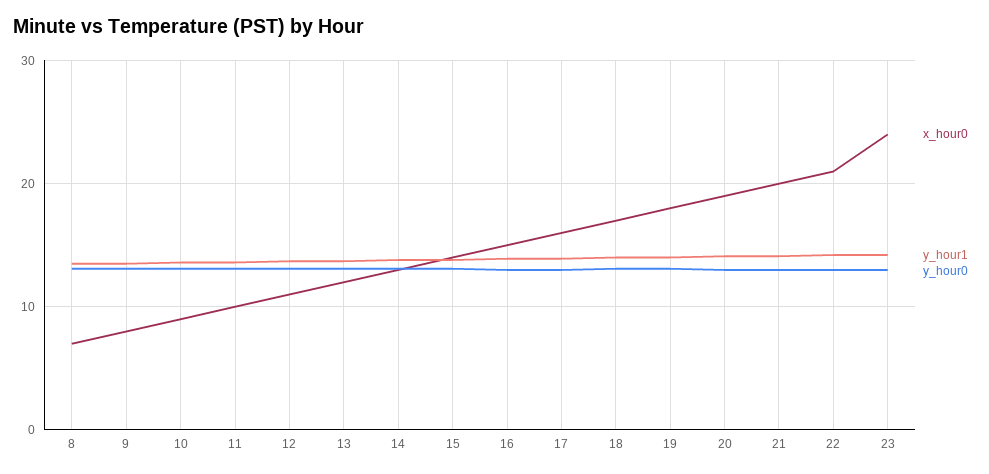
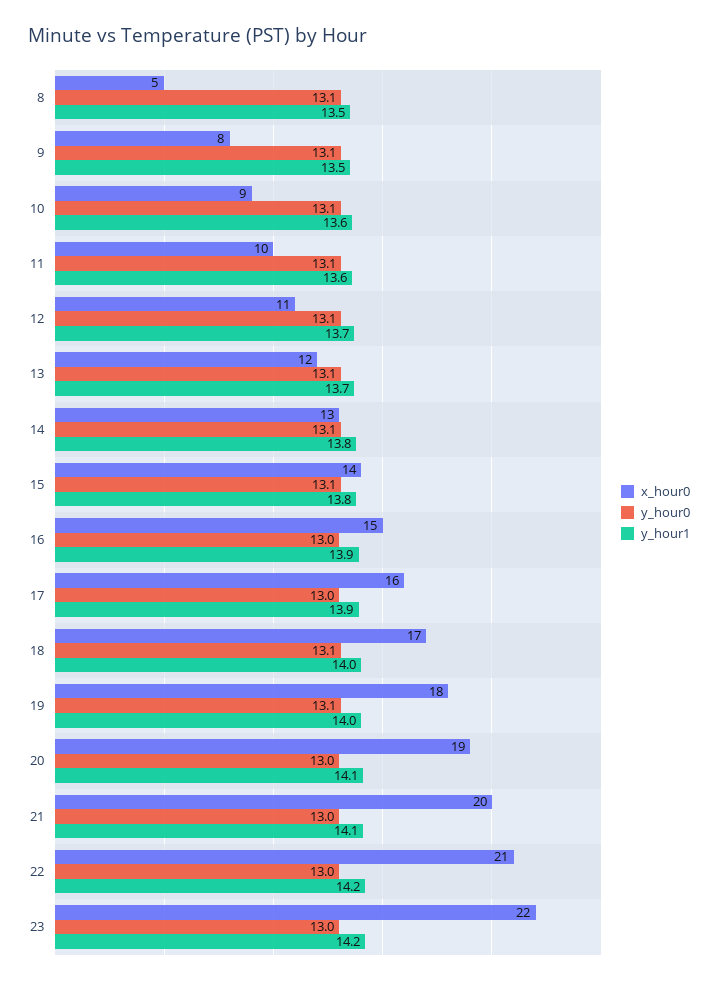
x_hour0, 8: 7 -> 5
x_hour0, 23: 24 -> 22

